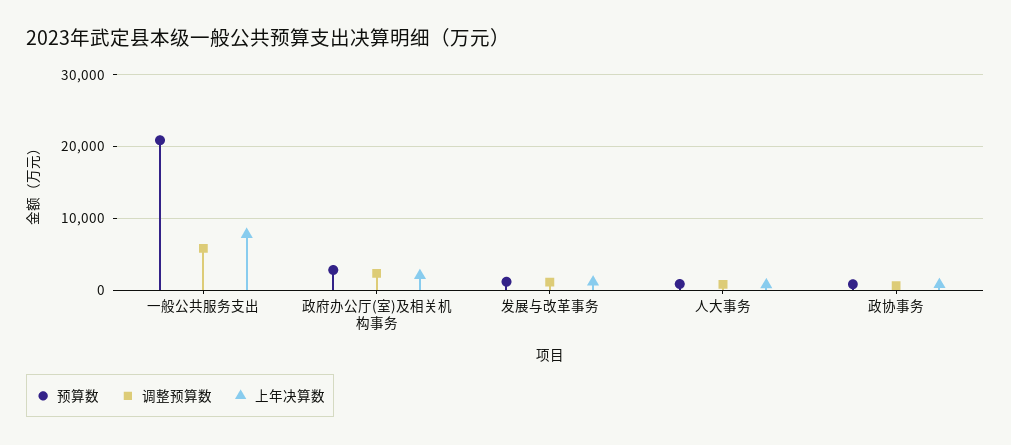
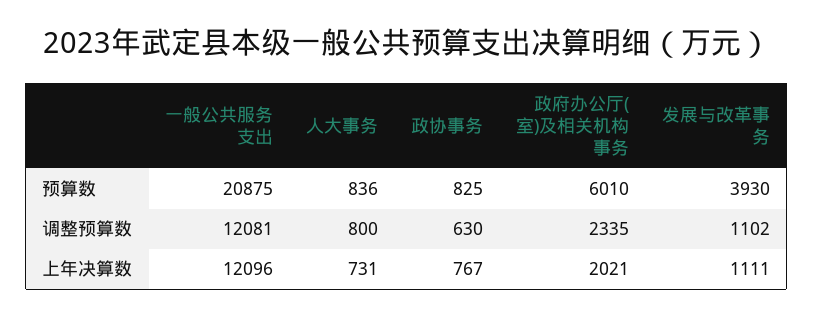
调整预算数, 一般公共服务支出: 6000 -> 12081
上年决算数, 一般公共服务支出: 8000 -> 12096
预算数, 政府办公厅(室)及相关机构事务: 3000 -> 6010
预算数, 发展与改革事务: 1000 -> 3930

